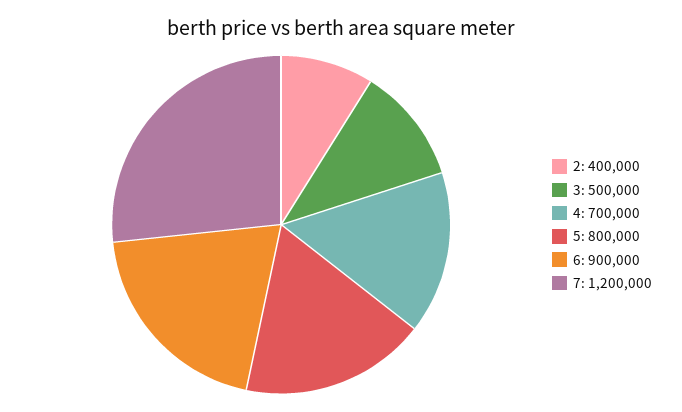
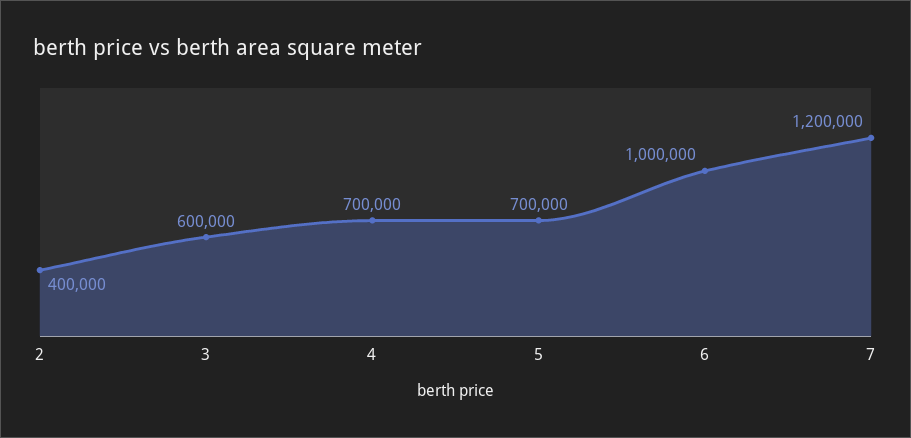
3: 500000 -> 600000
5: 800000 -> 700000
6: 900000 -> 1000000

